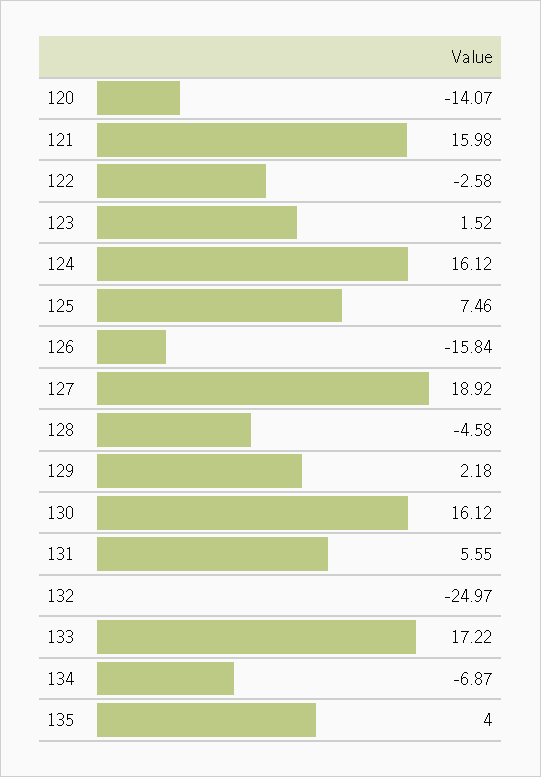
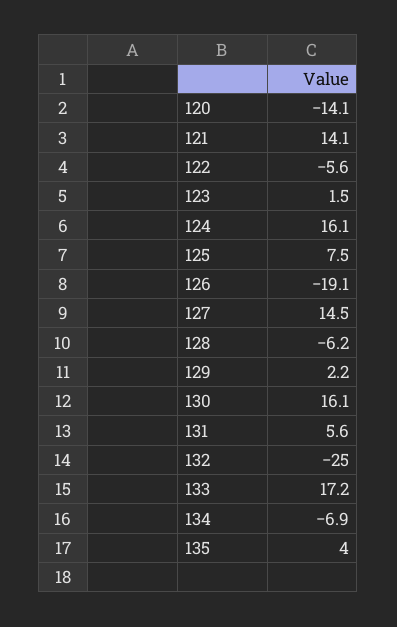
121: 15.98 -> 14.1
122: -2.58 -> -5.6
126: -15.84 -> -19.1
127: 18.92 -> 14.5
128: -4.58 -> -6.2

